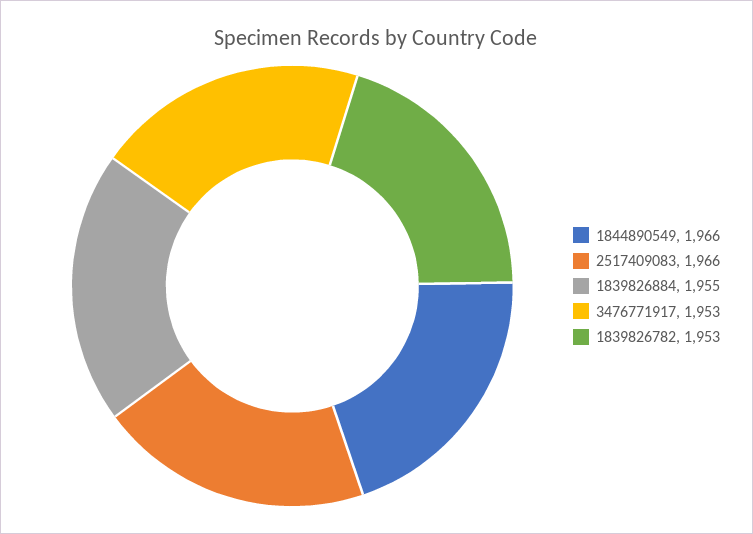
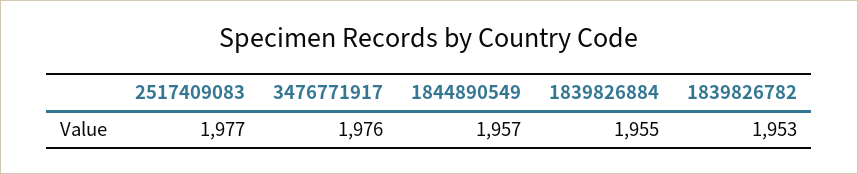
1844890549: 1966 -> 1957
2517409083: 1966 -> 1977
3476771917: 1953 -> 1976

